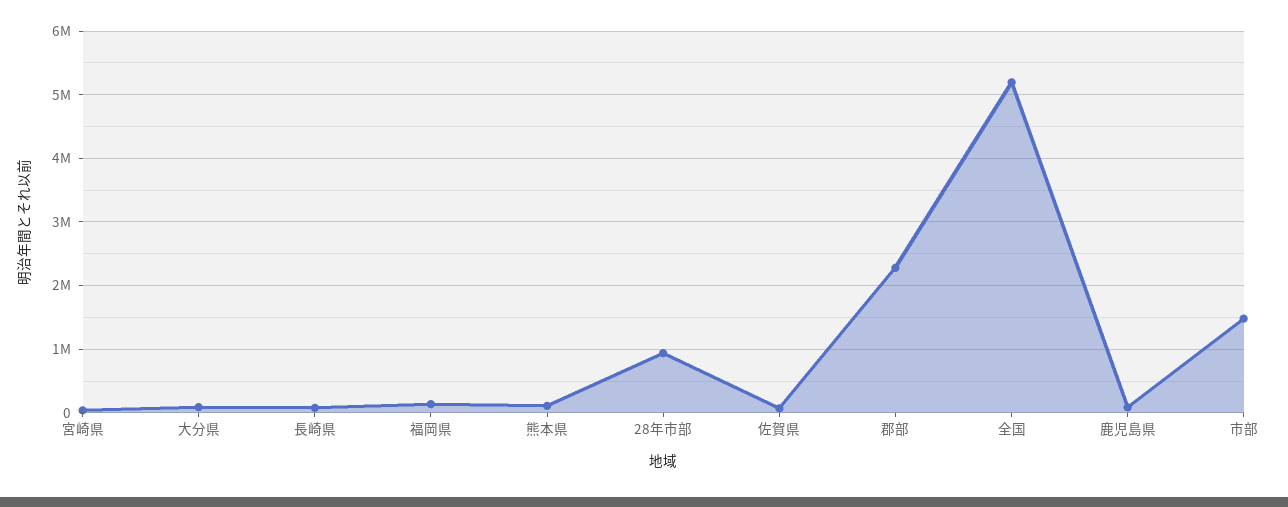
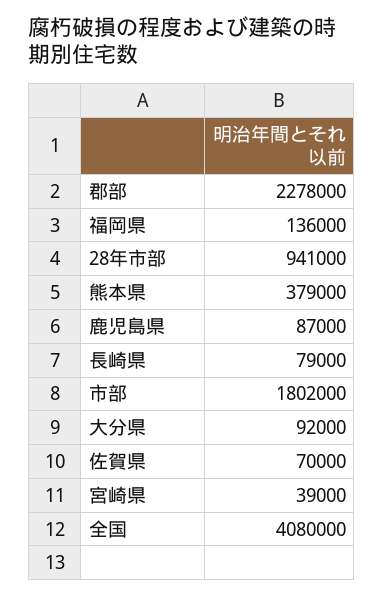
熊本県: 100000 -> 379000
全国: 5200000 -> 4080000
市部: 1500000 -> 1802000

